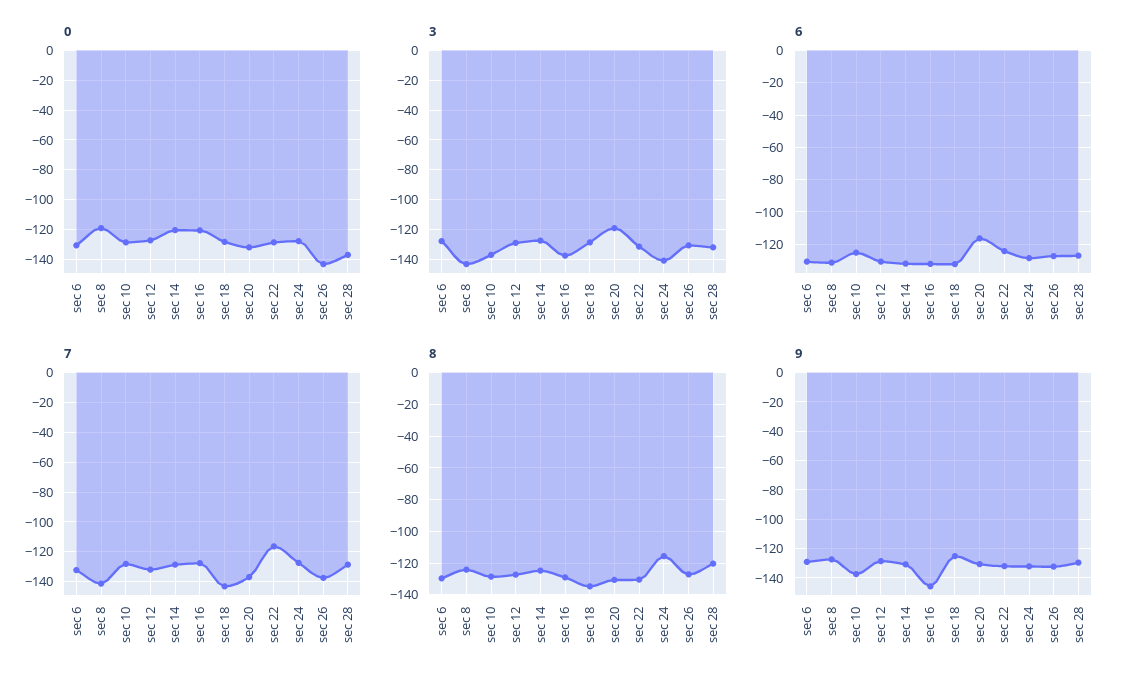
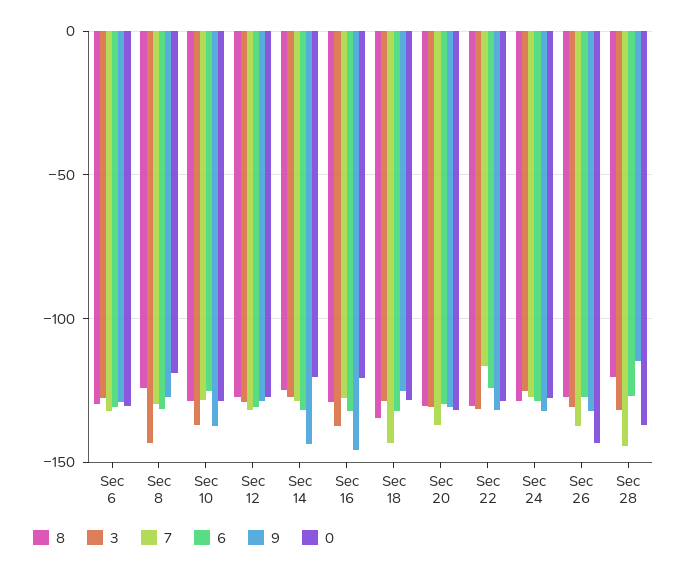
3, sec 20: -120 -> -130
3, sec 24: -140 -> -125
6, sec 20: -115 -> -130
7, sec 8: -140 -> -130
7, sec 28: -130 -> -145
8, sec 24: -115 -> -130
9, sec 14: -130 -> -145
9, sec 28: -130 -> -115

